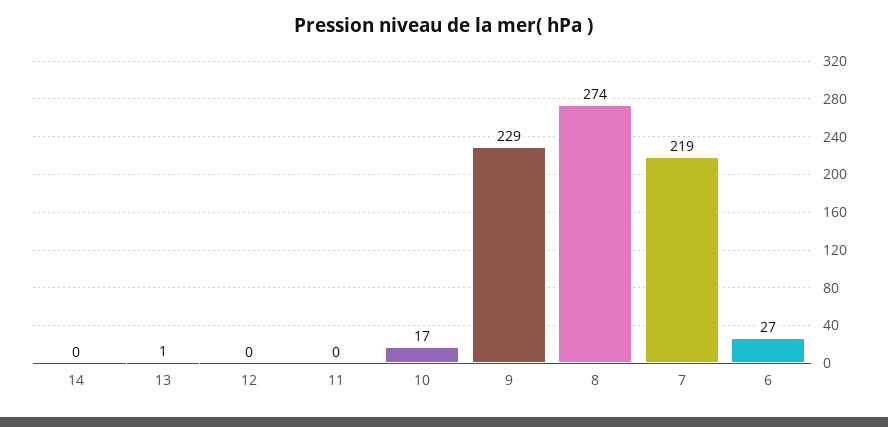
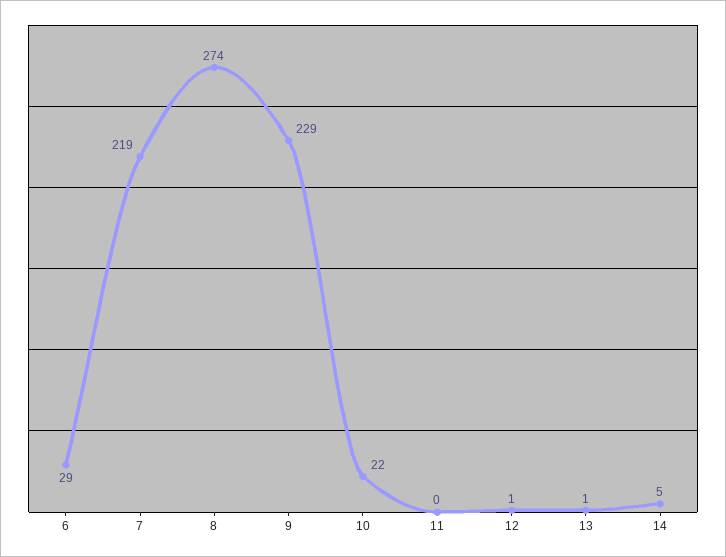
14: 0 -> 5
12: 0 -> 1
10: 17 -> 22
6: 27 -> 29

